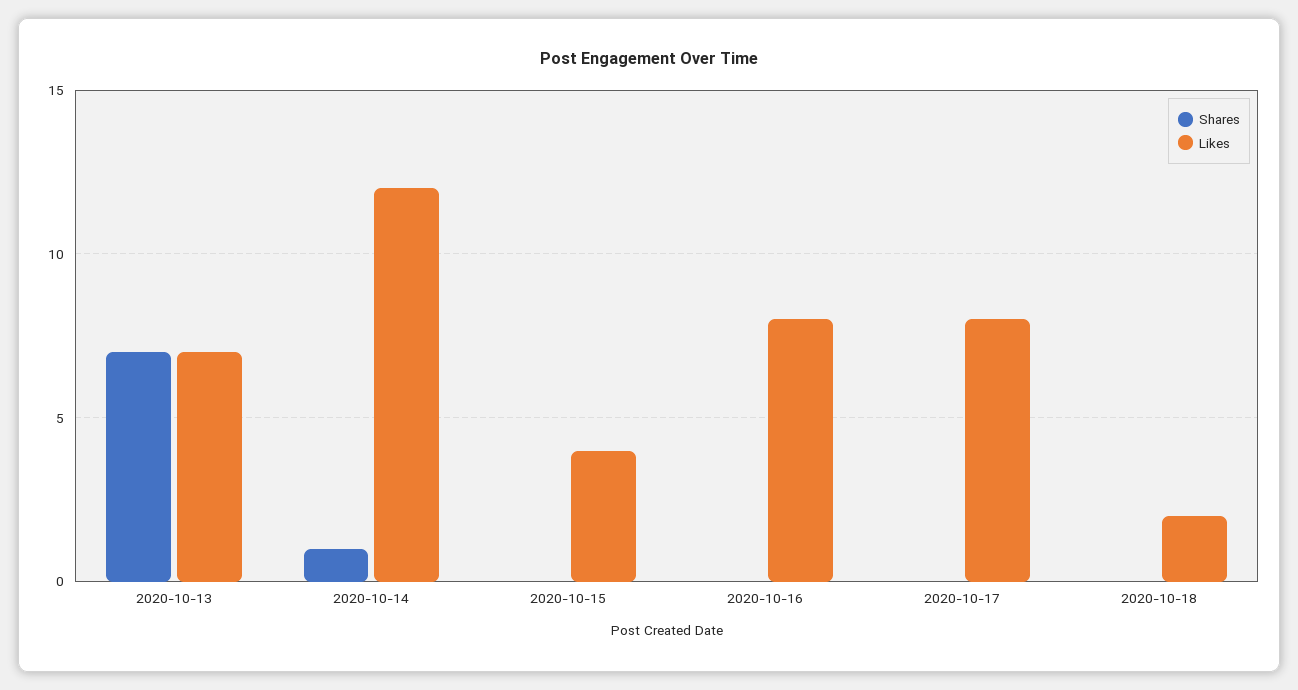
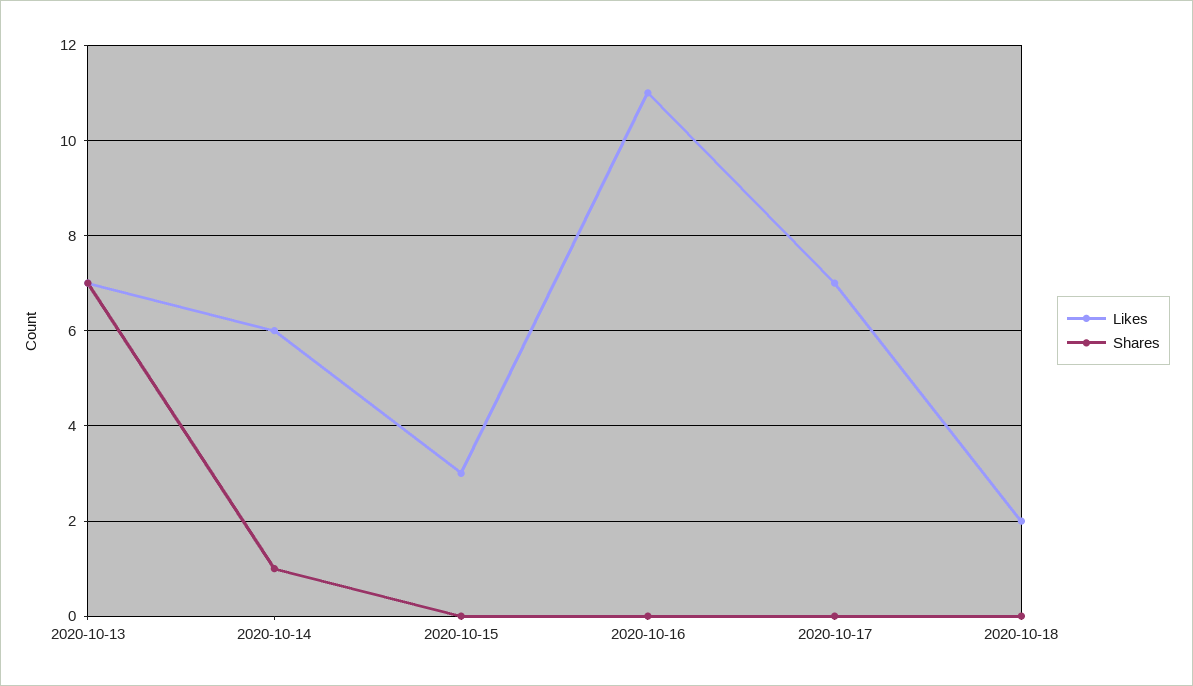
Likes, 2020-10-14: 12 -> 6
Likes, 2020-10-15: 4 -> 3
Likes, 2020-10-16: 8 -> 11
Likes, 2020-10-17: 8 -> 7

